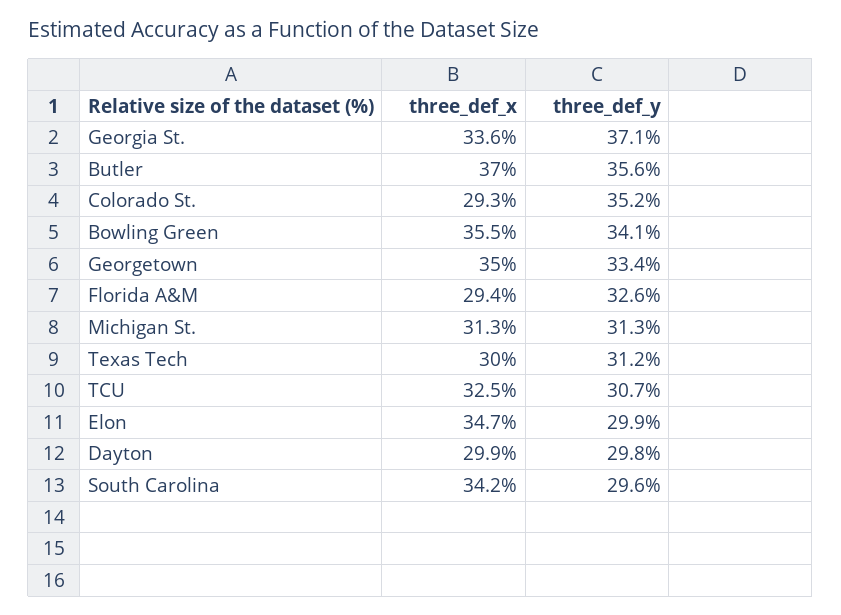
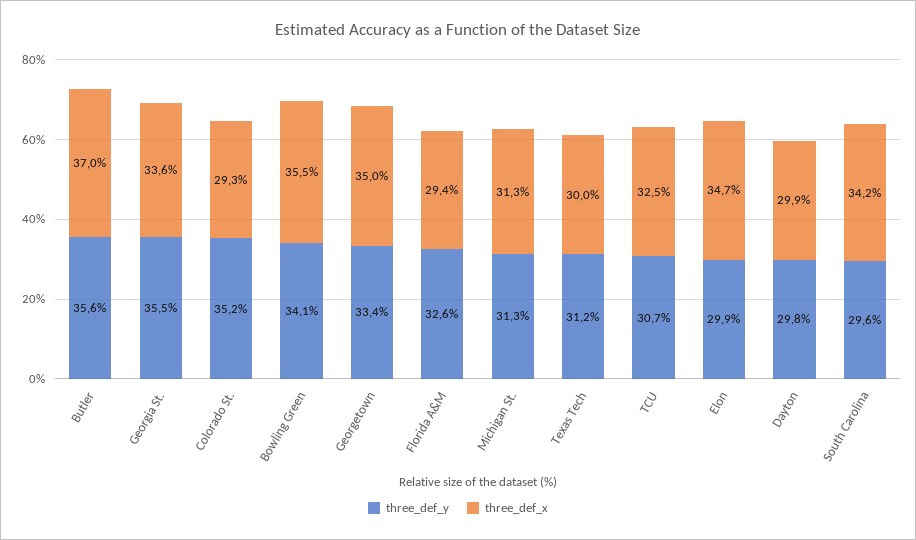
three_def_y, Georgia St.: 37.1 -> 35.5

